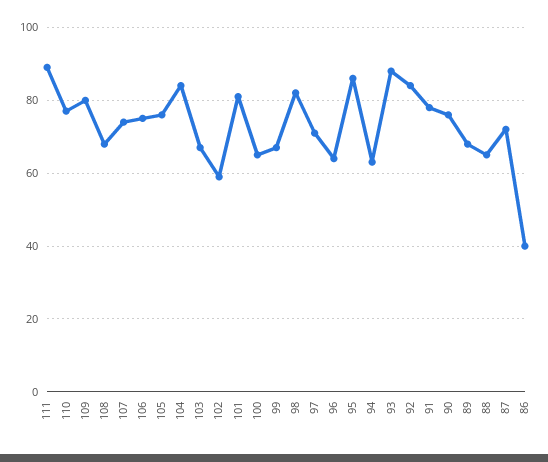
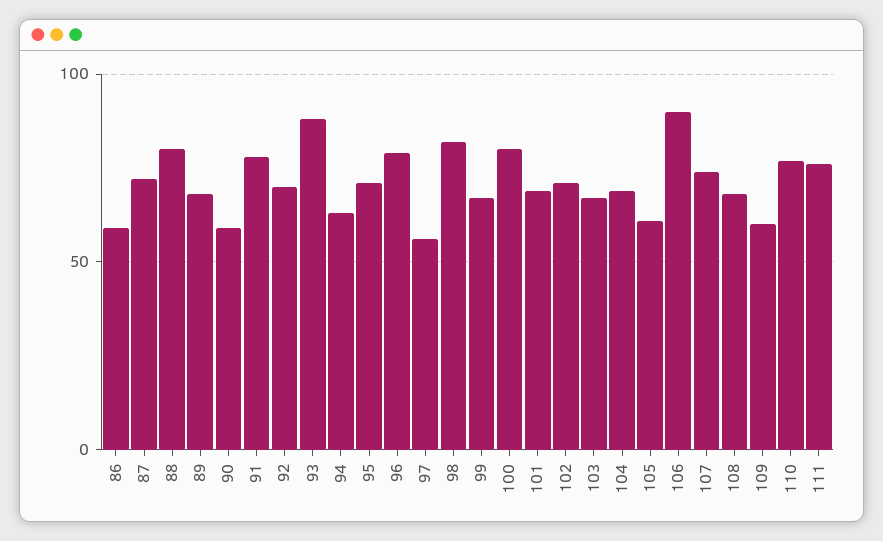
111: 90 -> 75
109: 80 -> 60
106: 75 -> 90
105: 75 -> 60
104: 85 -> 70
102: 60 -> 70
101: 80 -> 70
100: 65 -> 80
97: 70 -> 55
96: 65 -> 80
95: 85 -> 70
92: 85 -> 70
90: 75 -> 60
88: 65 -> 80
86: 40 -> 60

